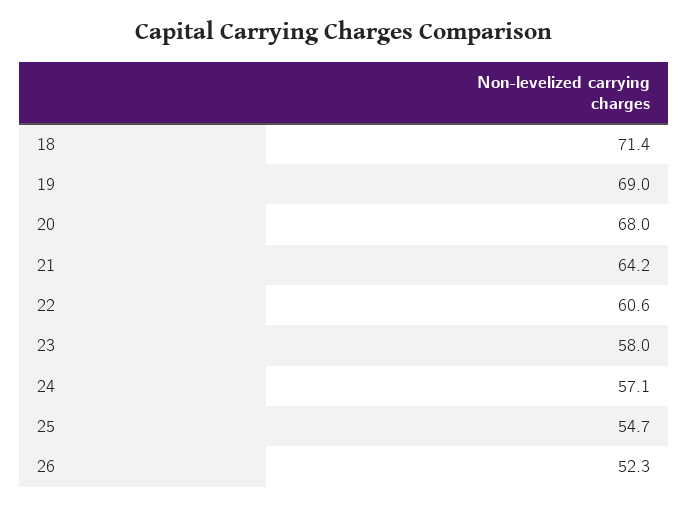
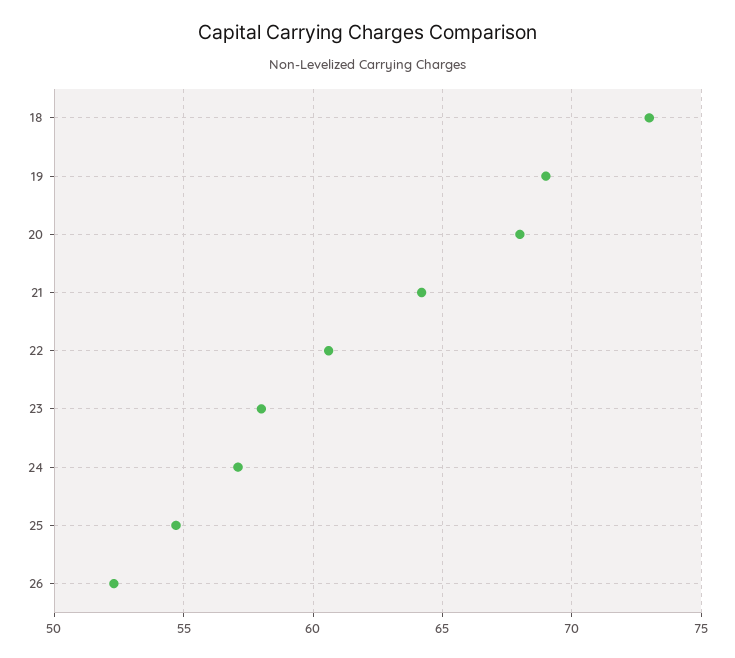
18: 71.4 -> 73

